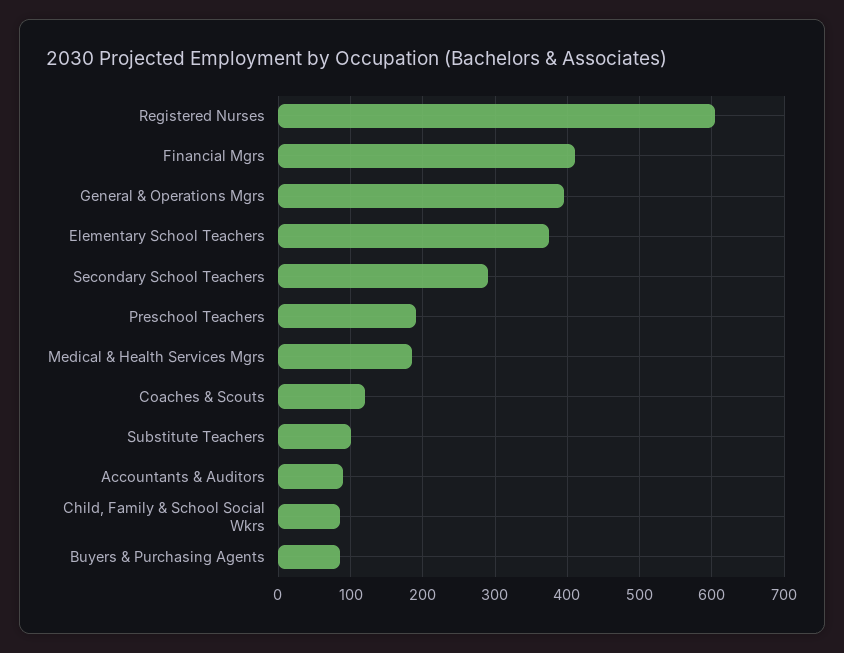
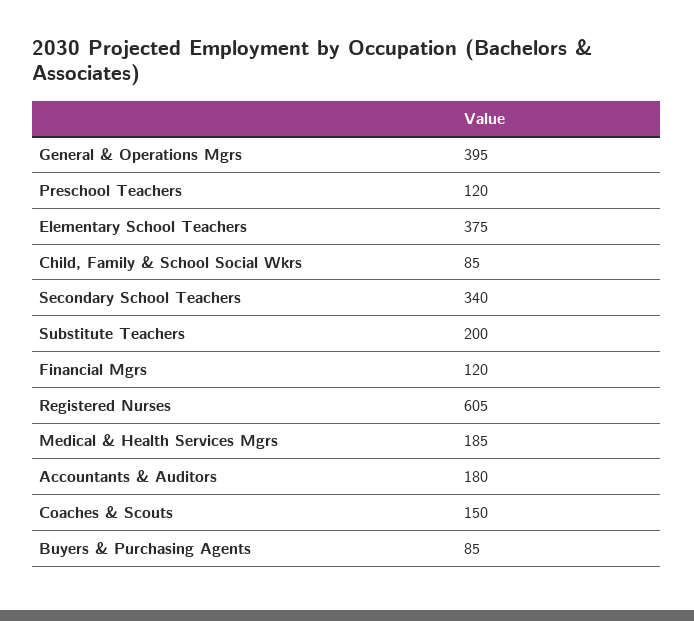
Financial Mgrs: 410 -> 120
Secondary School Teachers: 290 -> 340
Preschool Teachers: 190 -> 120
Coaches & Scouts: 120 -> 150
Substitute Teachers: 100 -> 200
Accountants & Auditors: 90 -> 180

